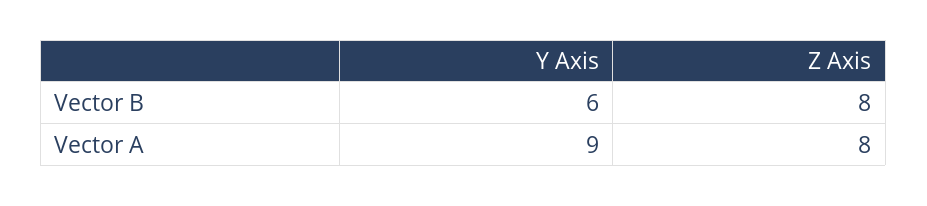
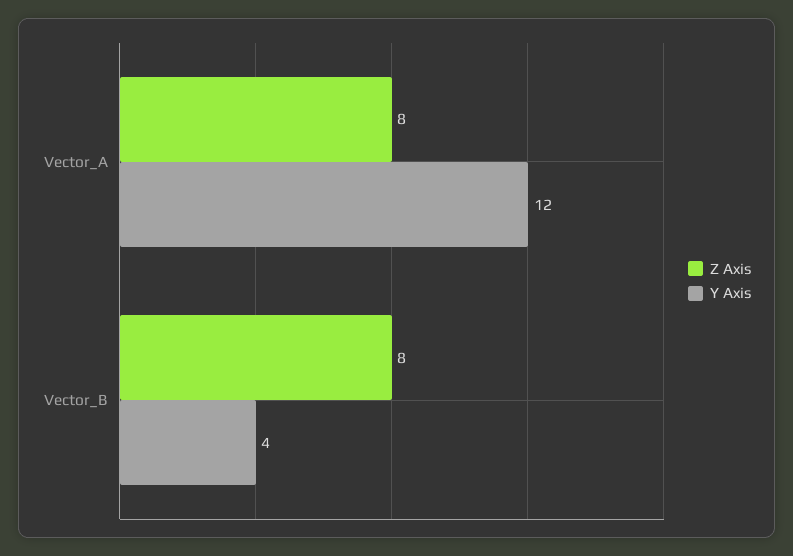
Y Axis, Vector B: 6 -> 4
Y Axis, Vector A: 9 -> 12

